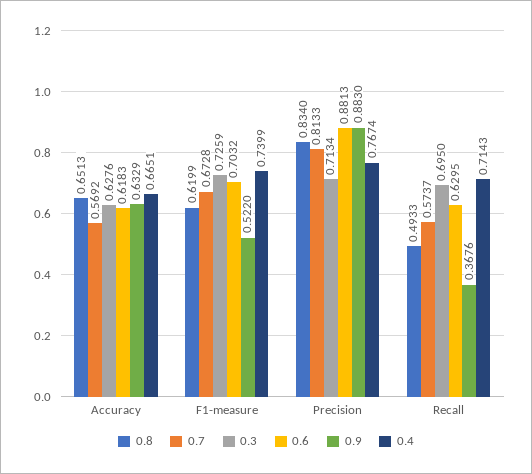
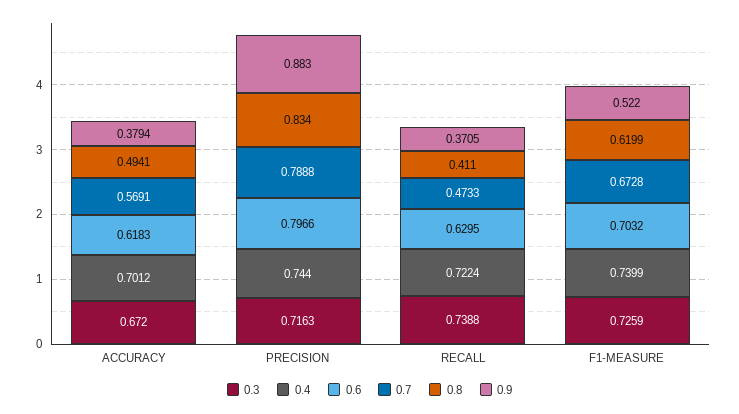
0.8, Accuracy: 0.6513 -> 0.4941
0.7, Accuracy: 0.5692 -> 0.5691
0.3, Accuracy: 0.6276 -> 0.672
0.9, Accuracy: 0.6329 -> 0.3794
0.4, Accuracy: 0.6651 -> 0.7012
0.7, Precision: 0.8133 -> 0.7888
0.3, Precision: 0.7134 -> 0.7163
0.6, Precision: 0.8813 -> 0.7966
0.4, Precision: 0.7674 -> 0.744
0.8, Recall: 0.4933 -> 0.411
0.7, Recall: 0.5737 -> 0.4733
0.3, Recall: 0.695 -> 0.7388
0.9, Recall: 0.3676 -> 0.3705
0.4, Recall: 0.7143 -> 0.7224

